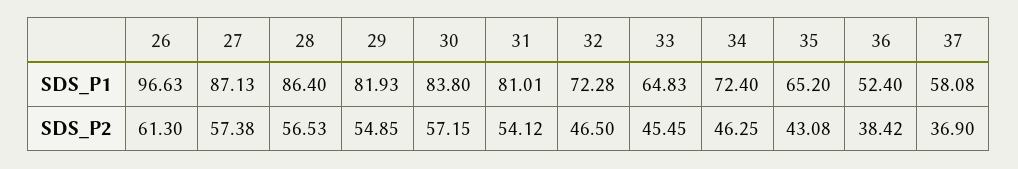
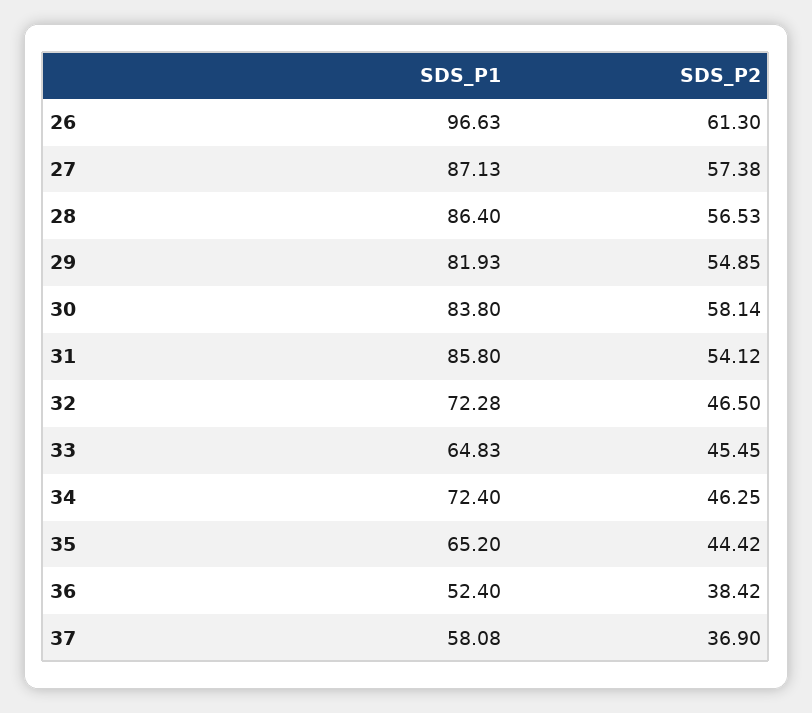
31, SDS_P1: 81.01 -> 85.8
30, SDS_P2: 57.15 -> 58.14
35, SDS_P2: 43.08 -> 44.42

